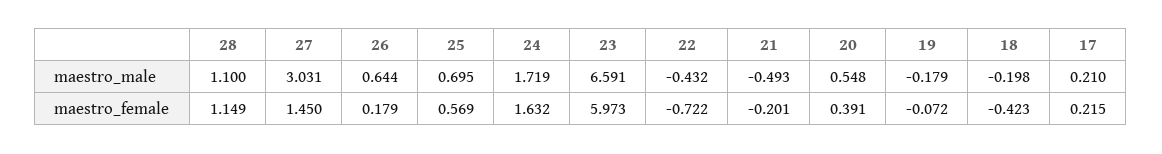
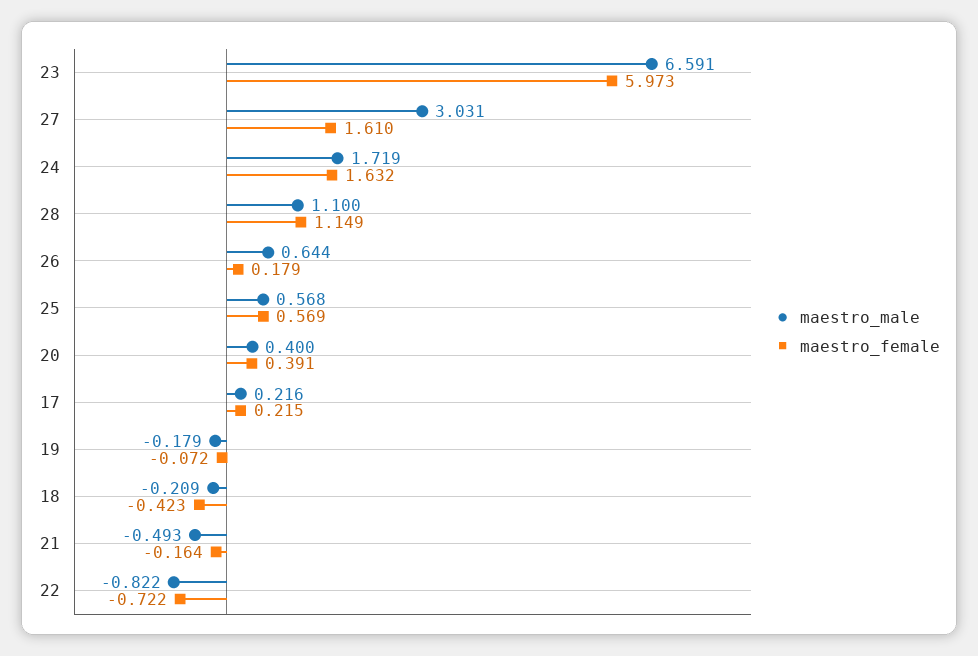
maestro_male, 25: 0.695 -> 0.568
maestro_male, 22: -0.432 -> -0.822
maestro_male, 20: 0.548 -> 0.4
maestro_male, 18: -0.198 -> -0.209
maestro_male, 17: 0.21 -> 0.216
maestro_female, 27: 1.45 -> 1.61
maestro_female, 21: -0.201 -> -0.164

